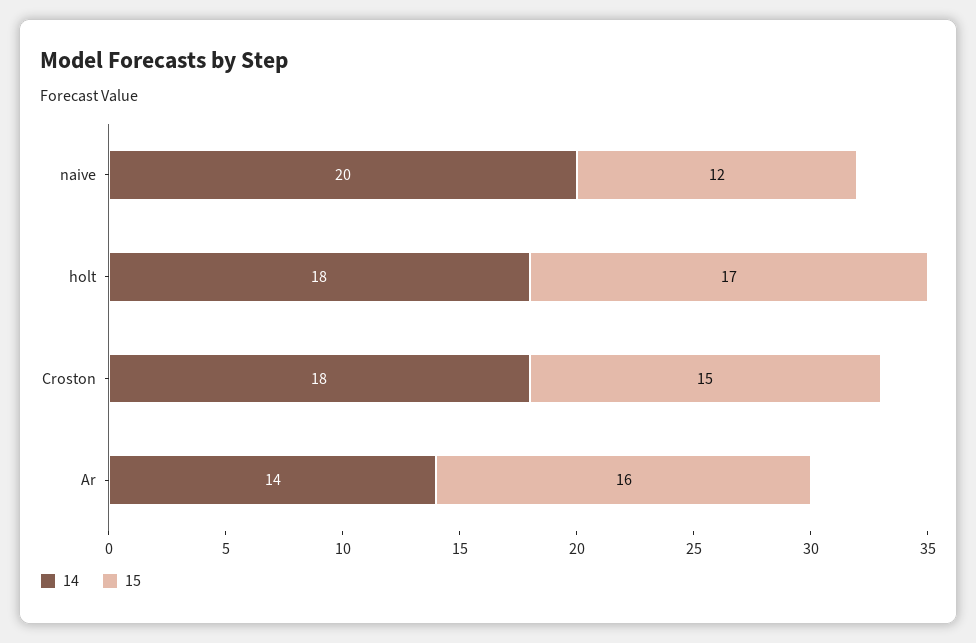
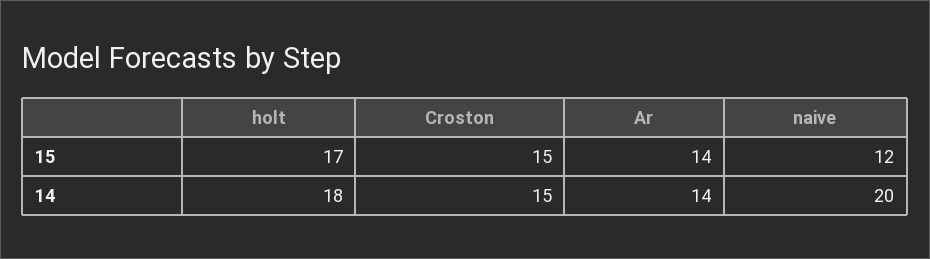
14, Croston: 18 -> 15
15, Ar: 16 -> 14

